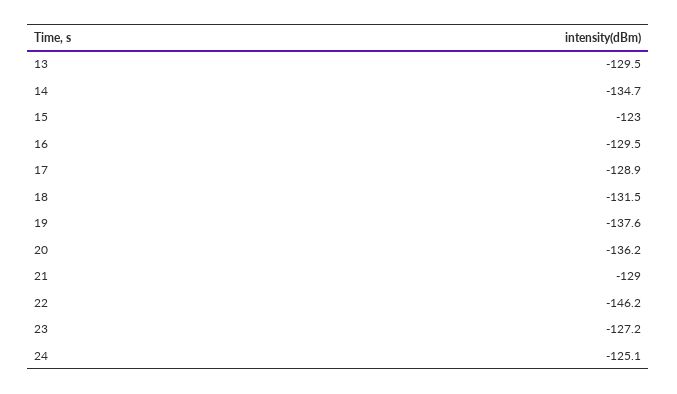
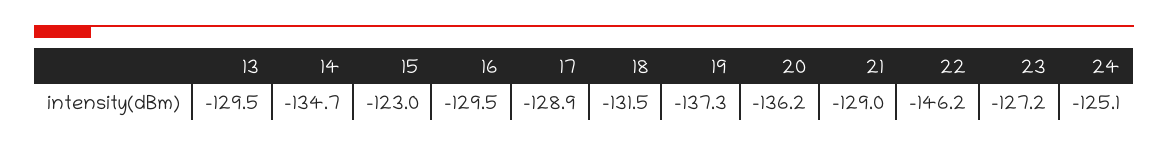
19: -137.6 -> -137.3

